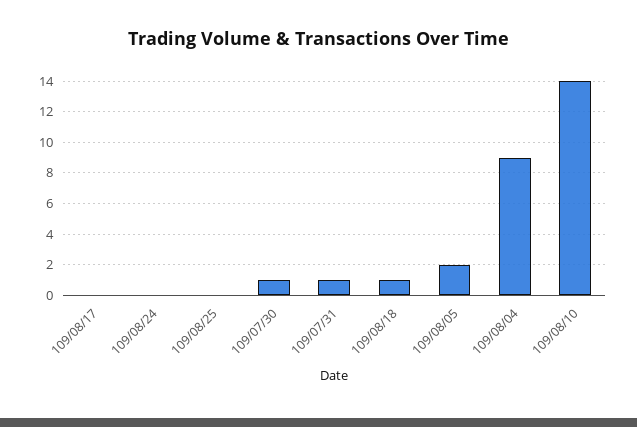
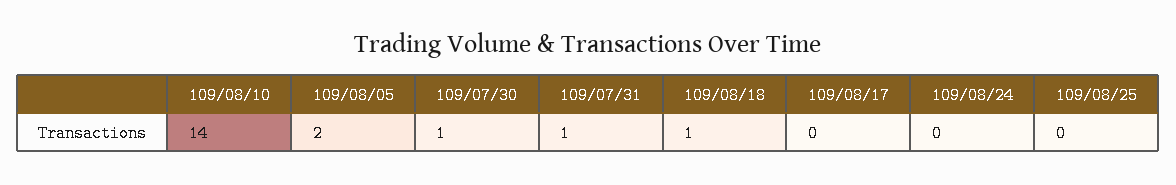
109/08/04: 9 -> none

